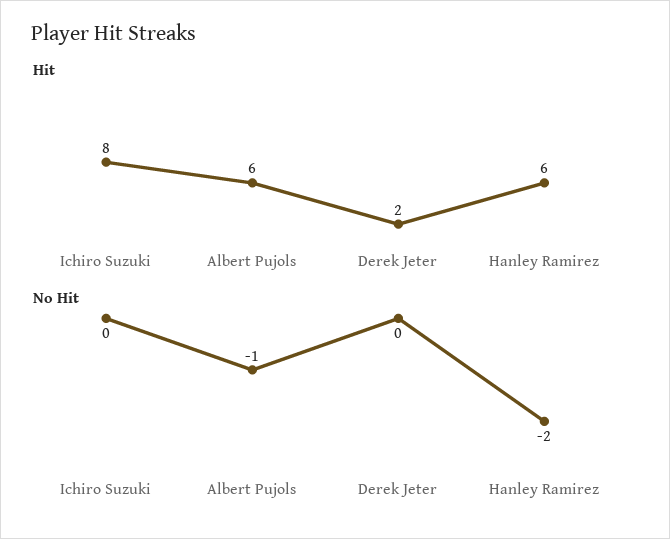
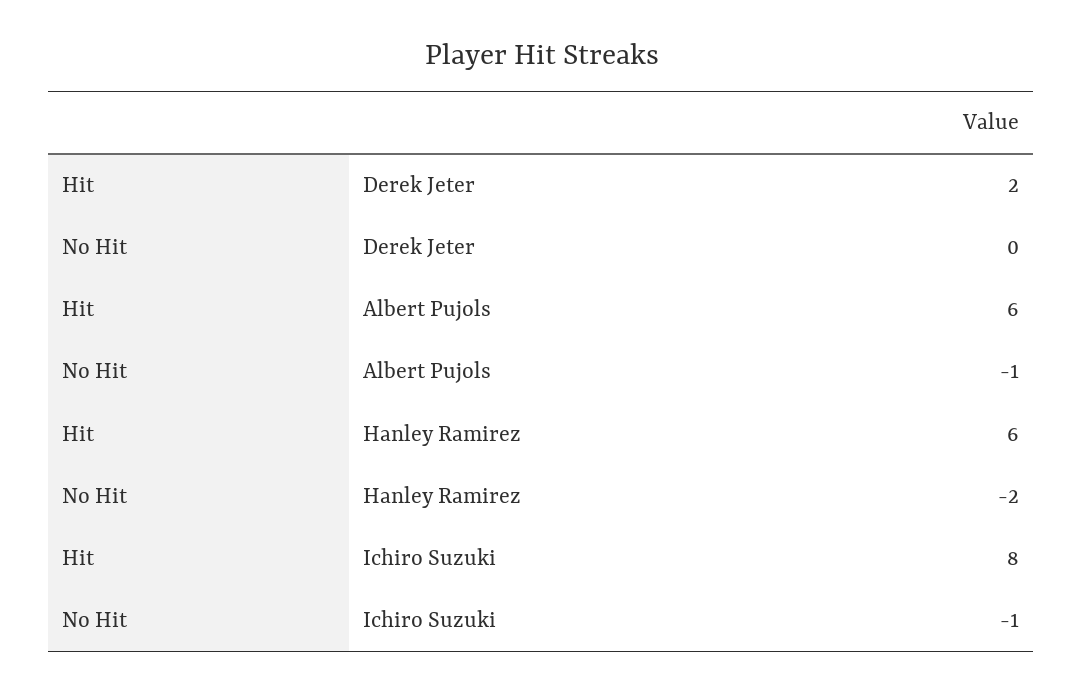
No Hit, Ichiro Suzuki: 0 -> -1

